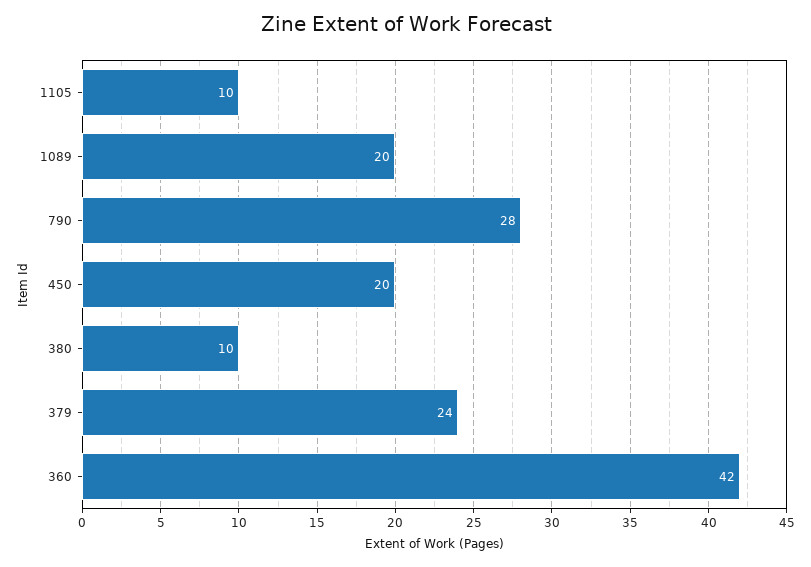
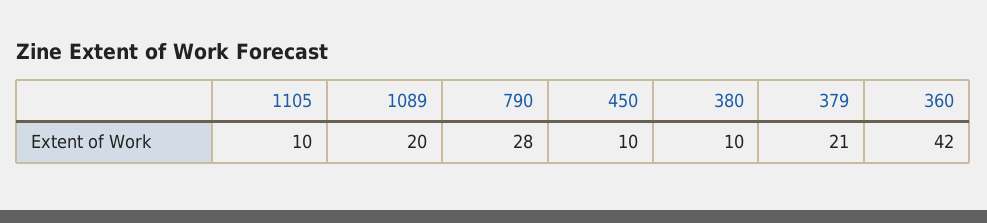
450: 20 -> 10
379: 24 -> 21

